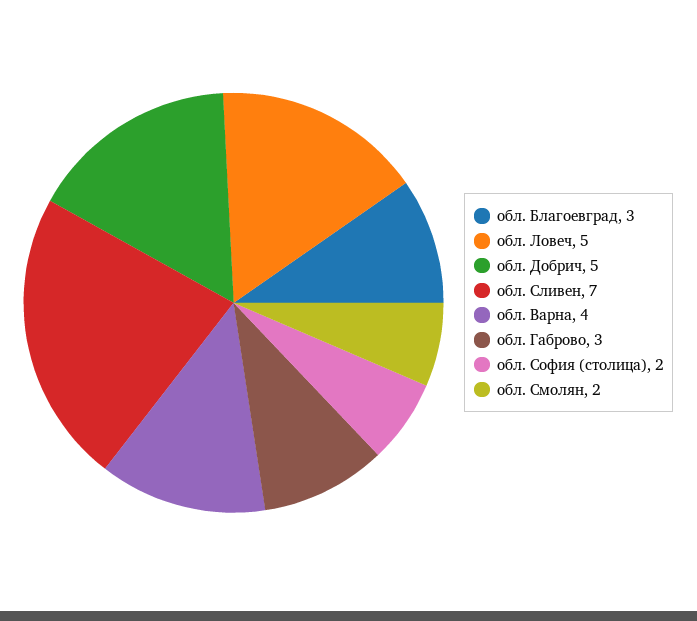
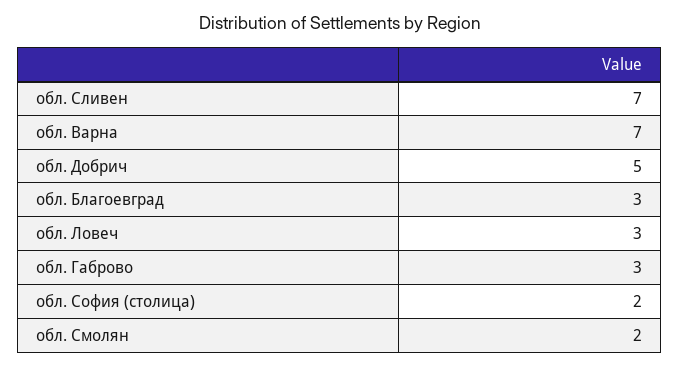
обл. Ловеч: 5 -> 3
обл. Варна: 4 -> 7

